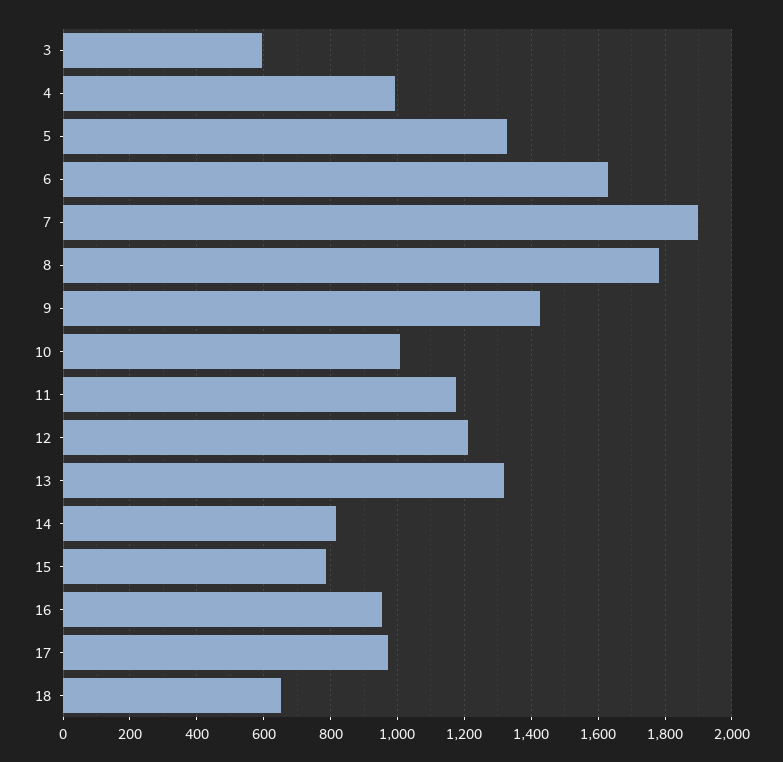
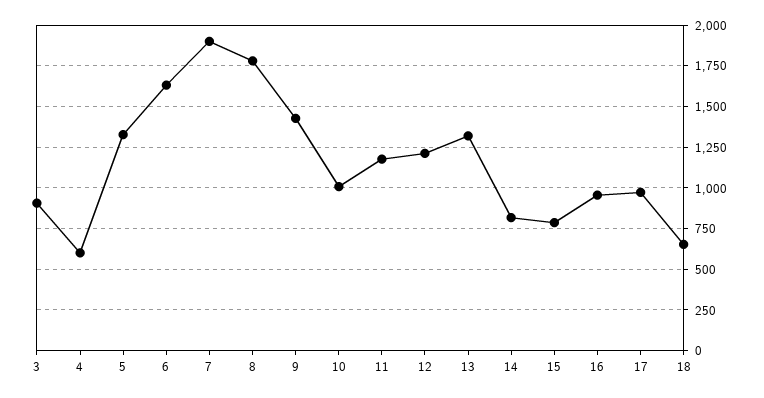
3: 600 -> 900
4: 1000 -> 600

